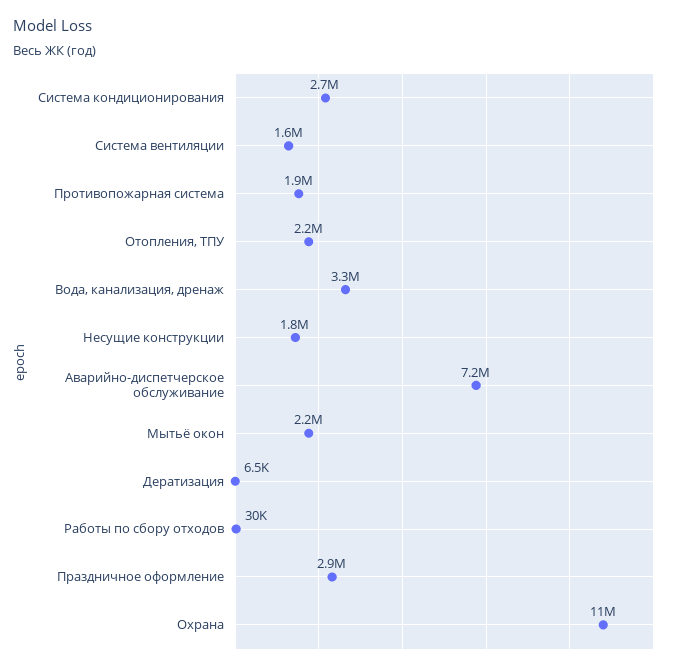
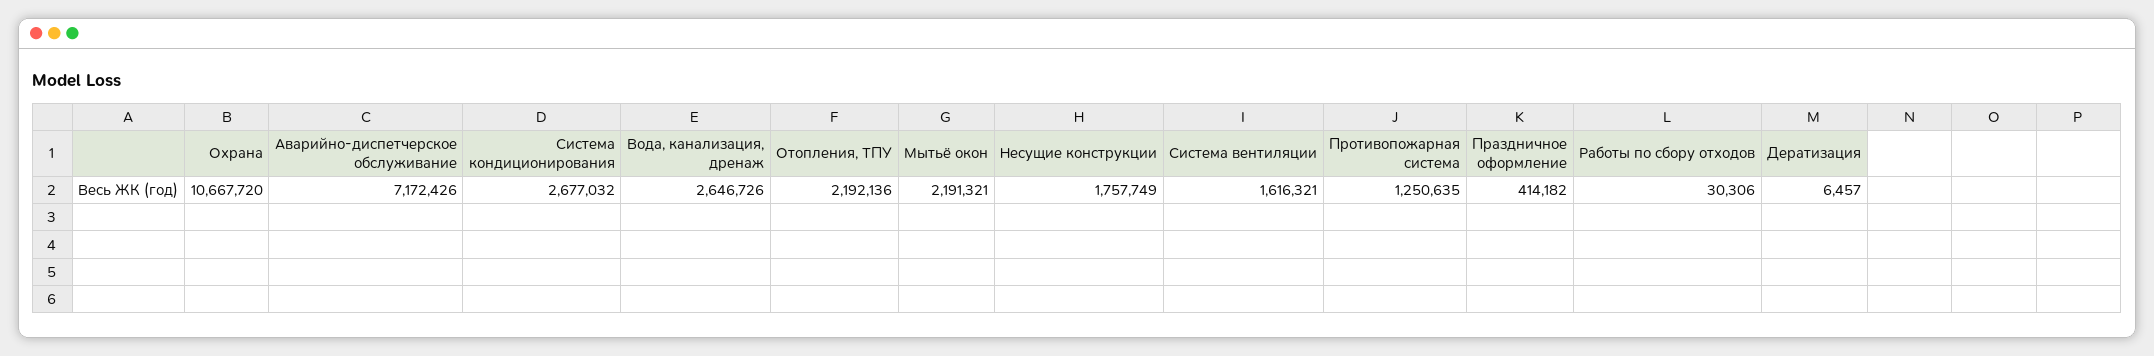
Противопожарная система: 1900000 -> 1250635
Вода, канализация, дренаж: 3300000 -> 2646726
Праздничное оформление: 2900000 -> 414182

